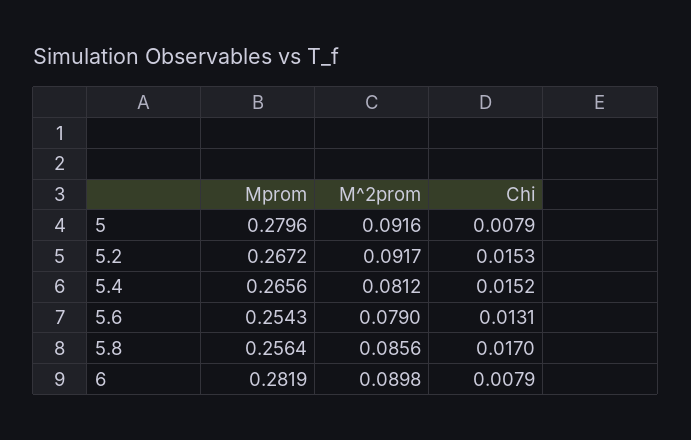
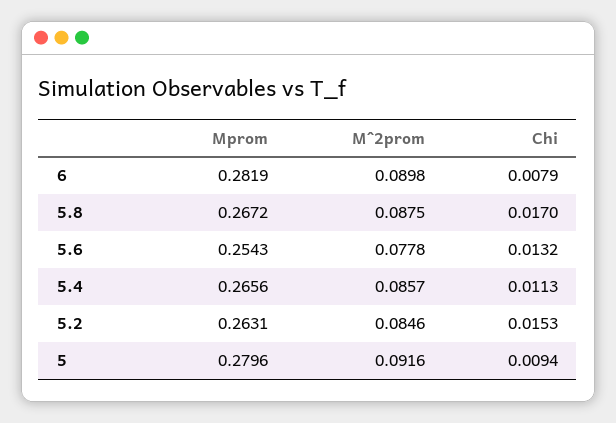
Chi, 5: 0.0079 -> 0.0094
Mprom, 5.2: 0.2672 -> 0.2631
M^2prom, 5.2: 0.0917 -> 0.0846
M^2prom, 5.4: 0.0812 -> 0.0857
Chi, 5.4: 0.0152 -> 0.0113
M^2prom, 5.6: 0.079 -> 0.0778
Chi, 5.6: 0.0131 -> 0.0132
Mprom, 5.8: 0.2564 -> 0.2672
M^2prom, 5.8: 0.0856 -> 0.0875

